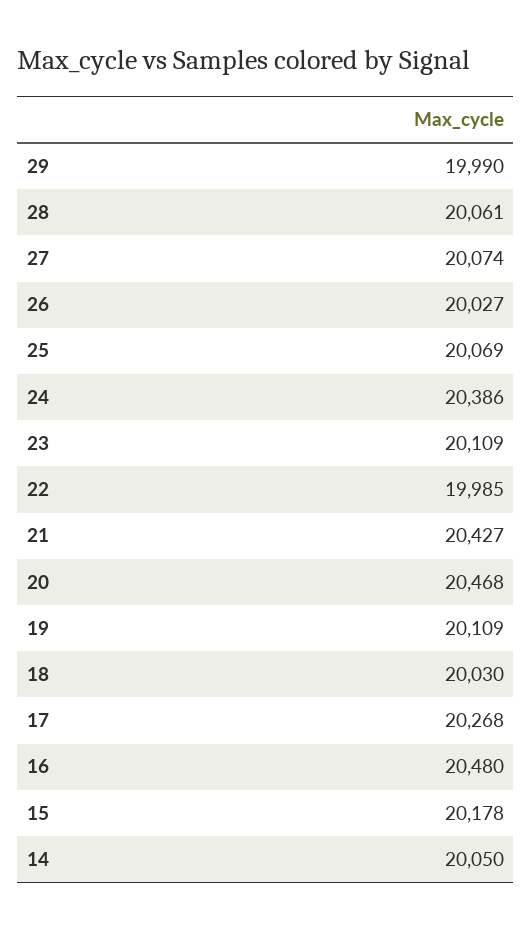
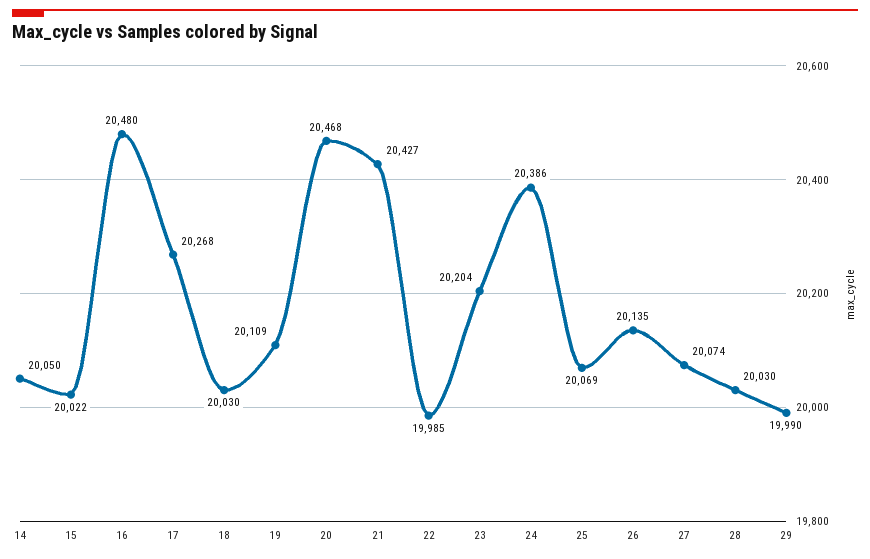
28: 20061 -> 20030
26: 20027 -> 20135
23: 20109 -> 20204
15: 20178 -> 20022

